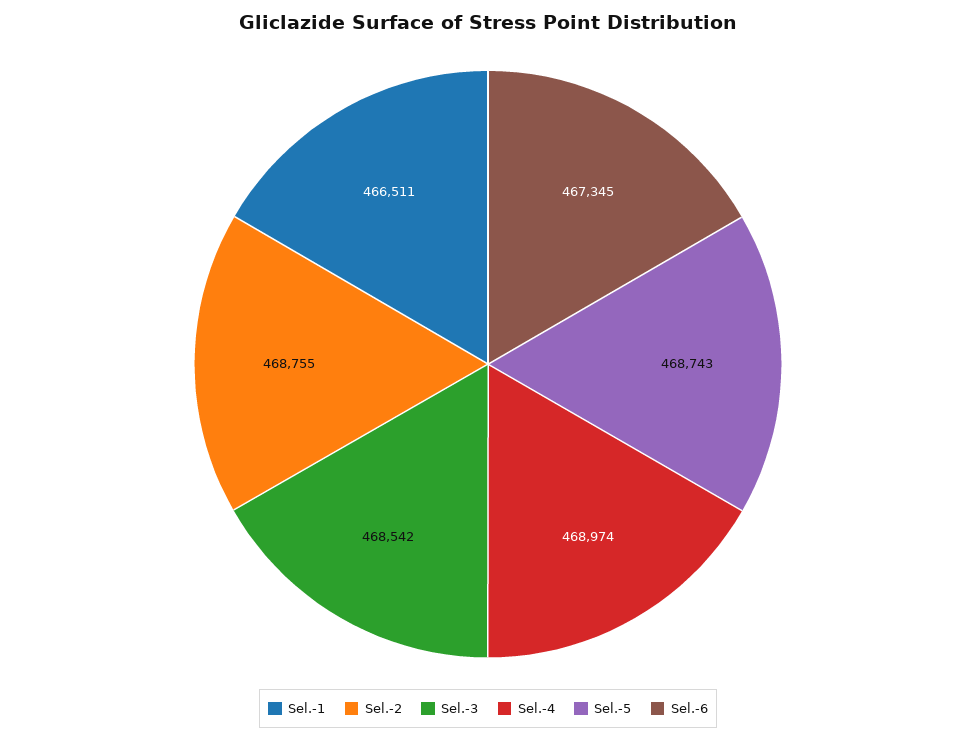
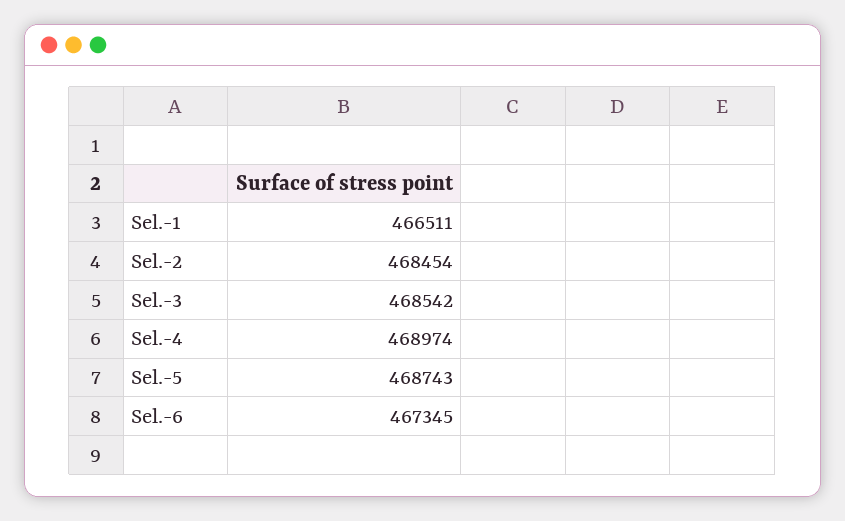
Sel.-2: 468755 -> 468454

